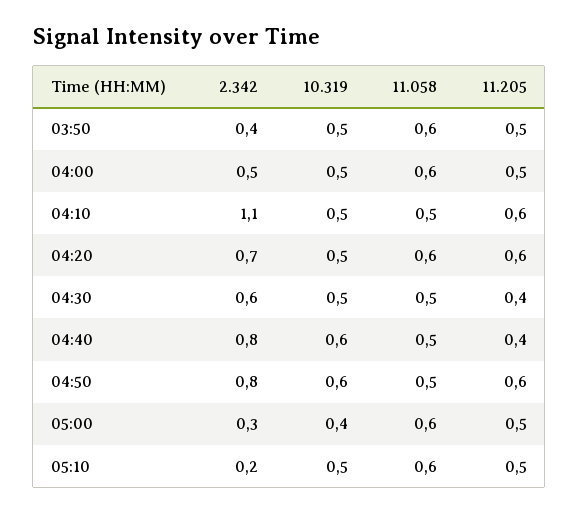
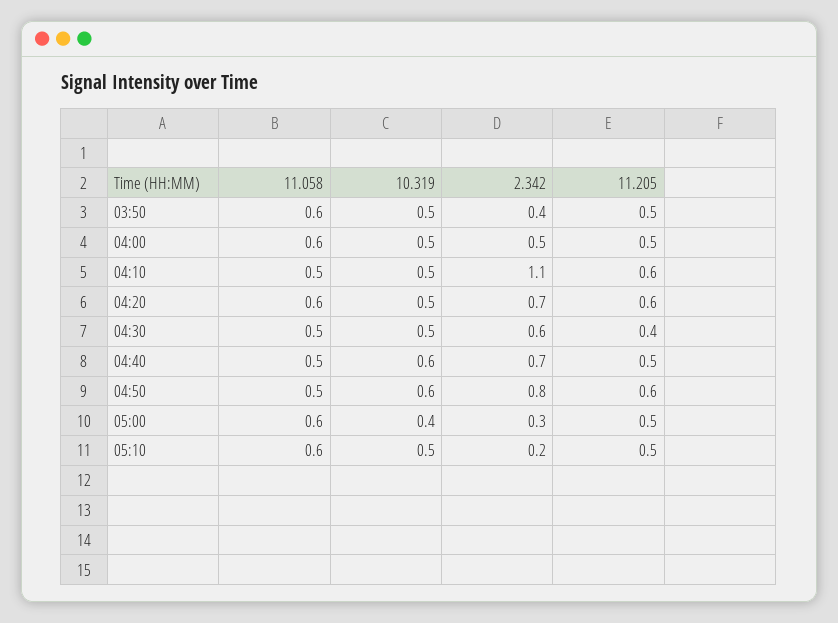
2.342, 04:40: 0.8 -> 0.7
11.205, 04:40: 0.4 -> 0.5

